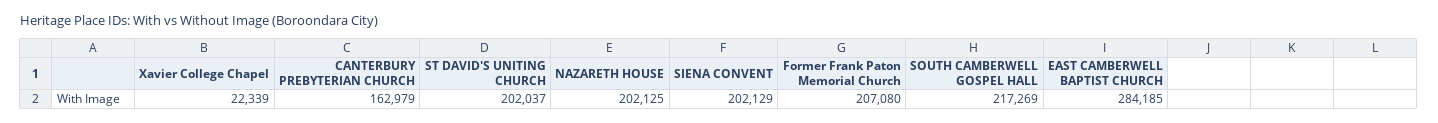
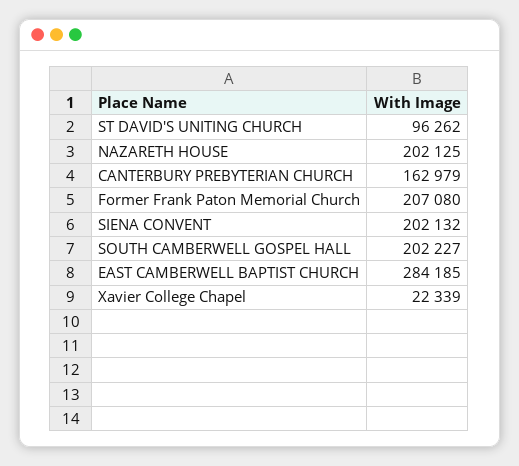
ST DAVID'S UNITING CHURCH: 202037 -> 96262
SIENA CONVENT: 202129 -> 202132
SOUTH CAMBERWELL GOSPEL HALL: 217269 -> 202227

